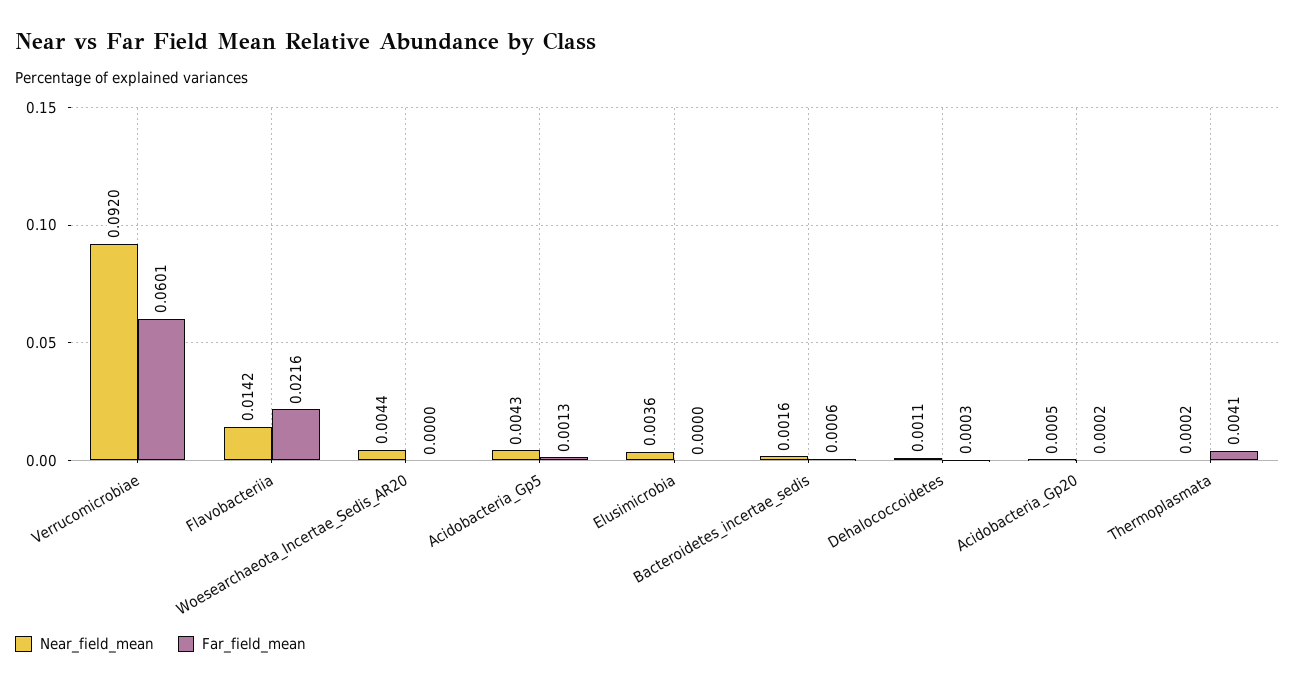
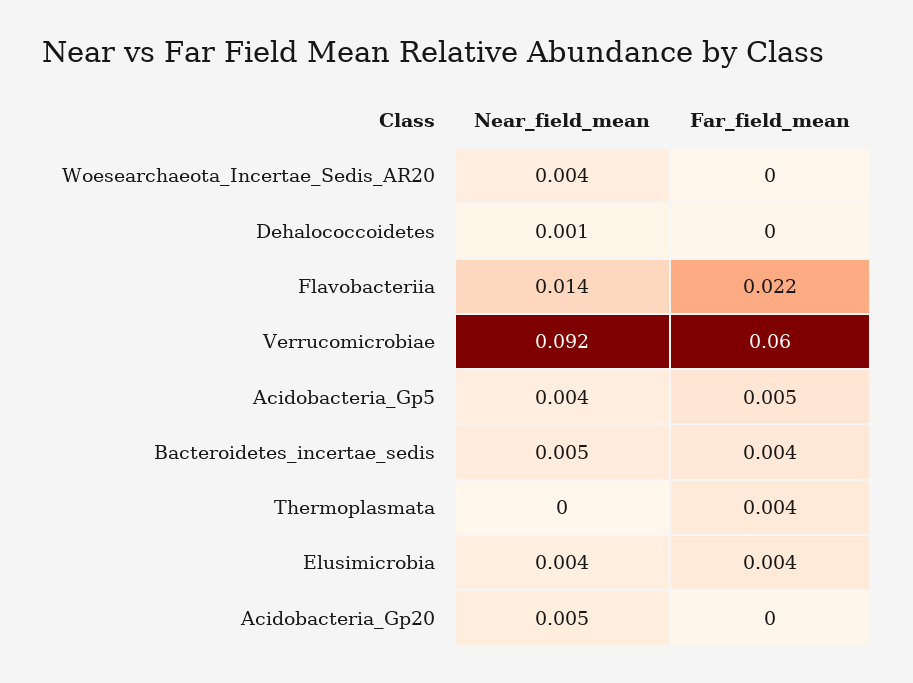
Far_field_mean, Acidobacteria_Gp5: 0.0013 -> 0.005
Far_field_mean, Elusimicrobia: 0 -> 0.004
Near_field_mean, Bacteroidetes_incertae_sedis: 0.0016 -> 0.005
Far_field_mean, Bacteroidetes_incertae_sedis: 0.0006 -> 0.004
Near_field_mean, Acidobacteria_Gp20: 0.0005 -> 0.005

